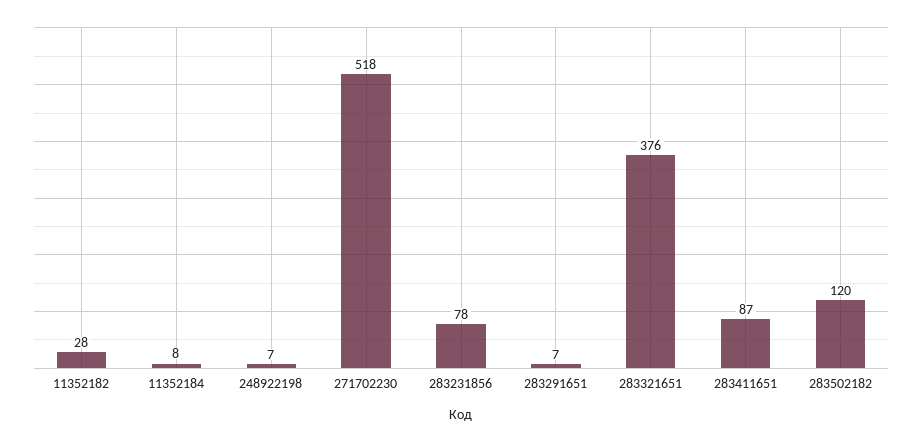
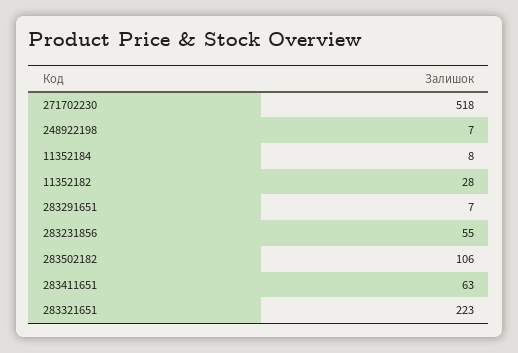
283231856: 78 -> 55
283321651: 376 -> 223
283411651: 87 -> 63
283502182: 120 -> 106

